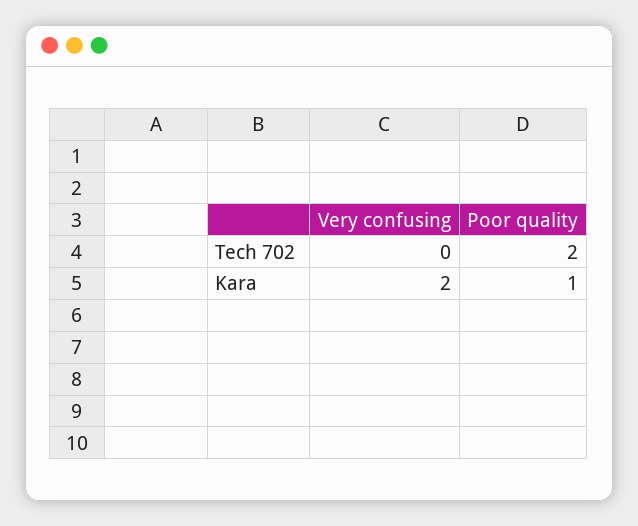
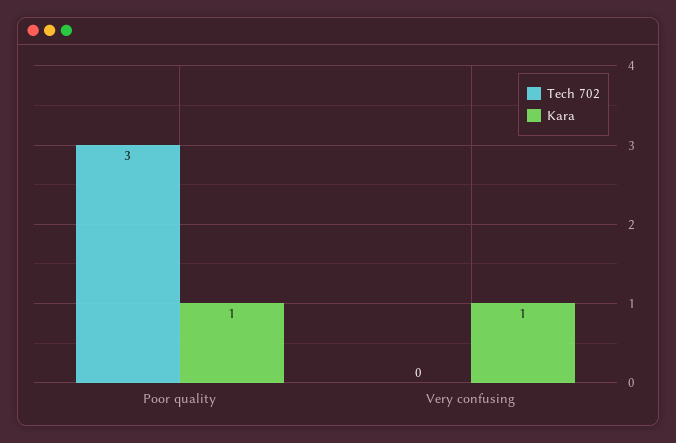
Tech 702, Poor quality: 2 -> 3
Kara, Very confusing: 2 -> 1

